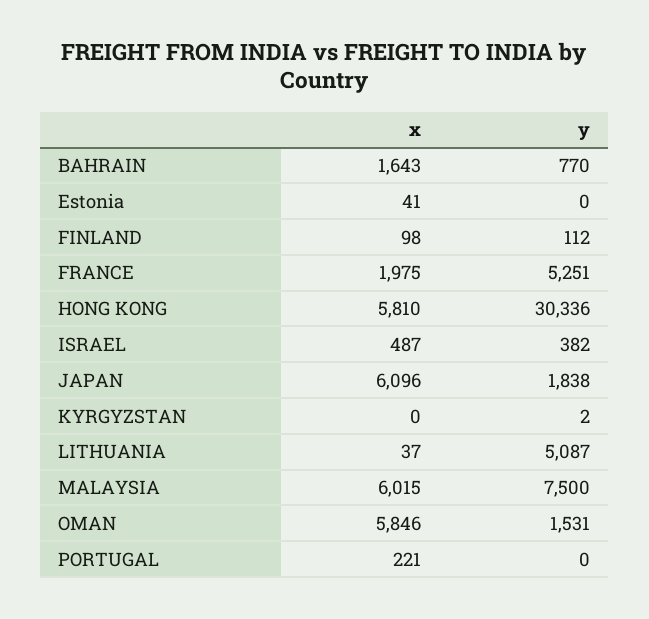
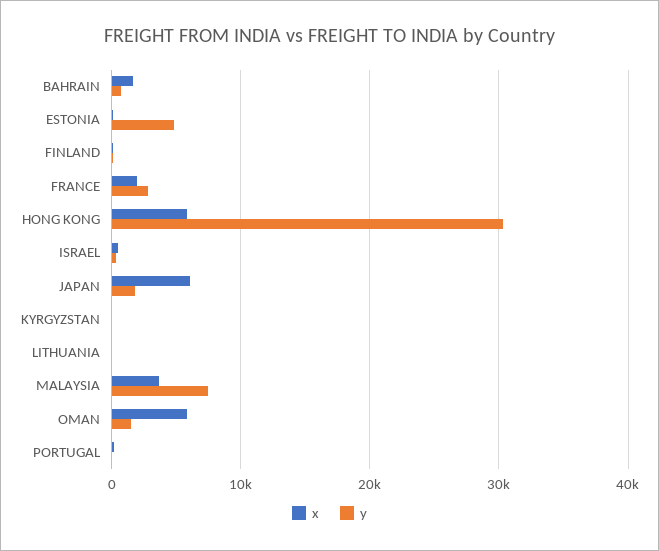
y, Estonia: 0 -> 5000
y, FRANCE: 5251 -> 3000
y, LITHUANIA: 5087 -> 0
x, MALAYSIA: 6015 -> 4000

